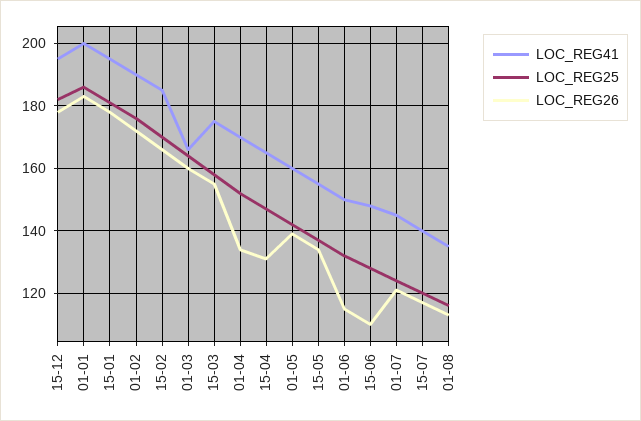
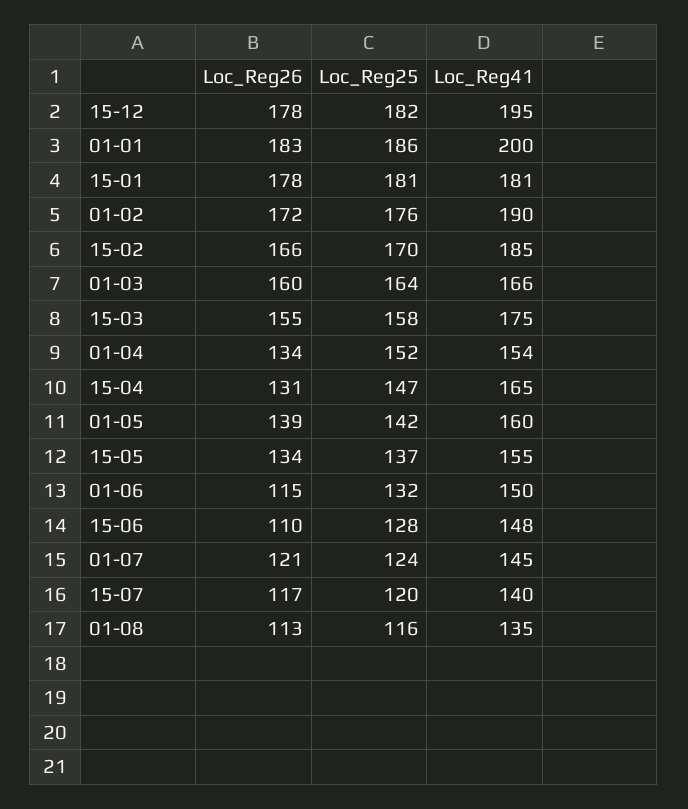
LOC_REG41, 15-01: 195 -> 181
LOC_REG41, 01-04: 170 -> 154

